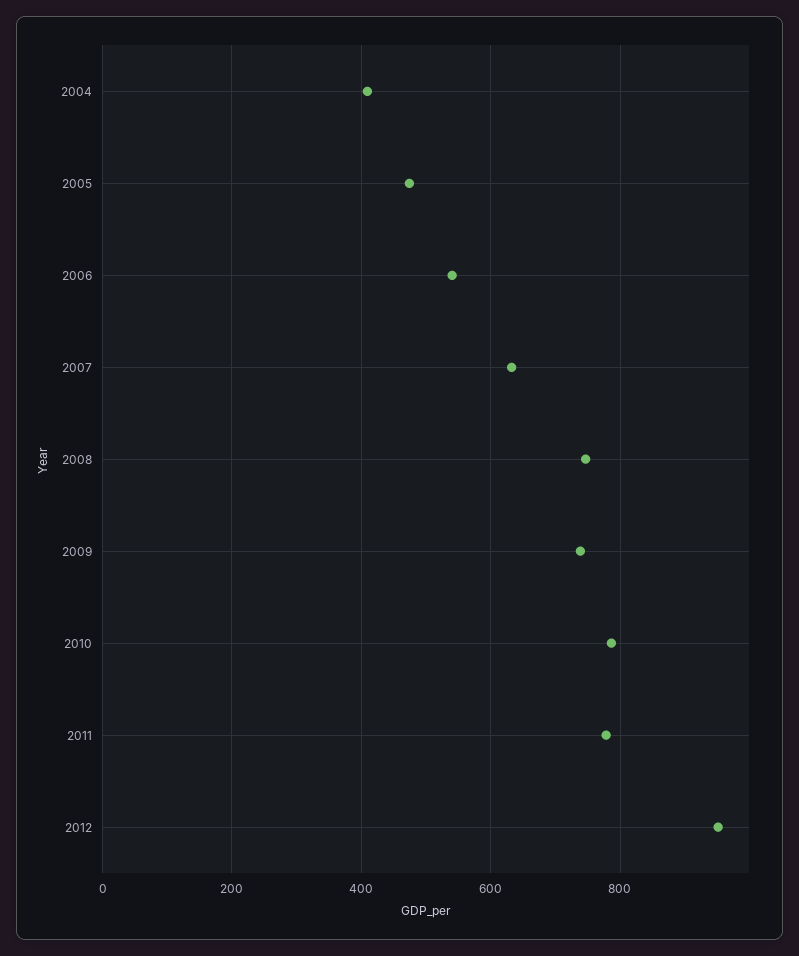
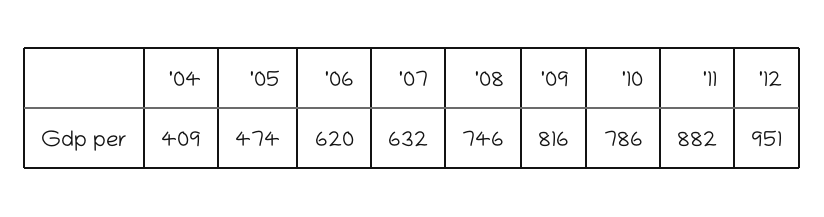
2006: 540 -> 620
2009: 740 -> 816
2011: 780 -> 882

